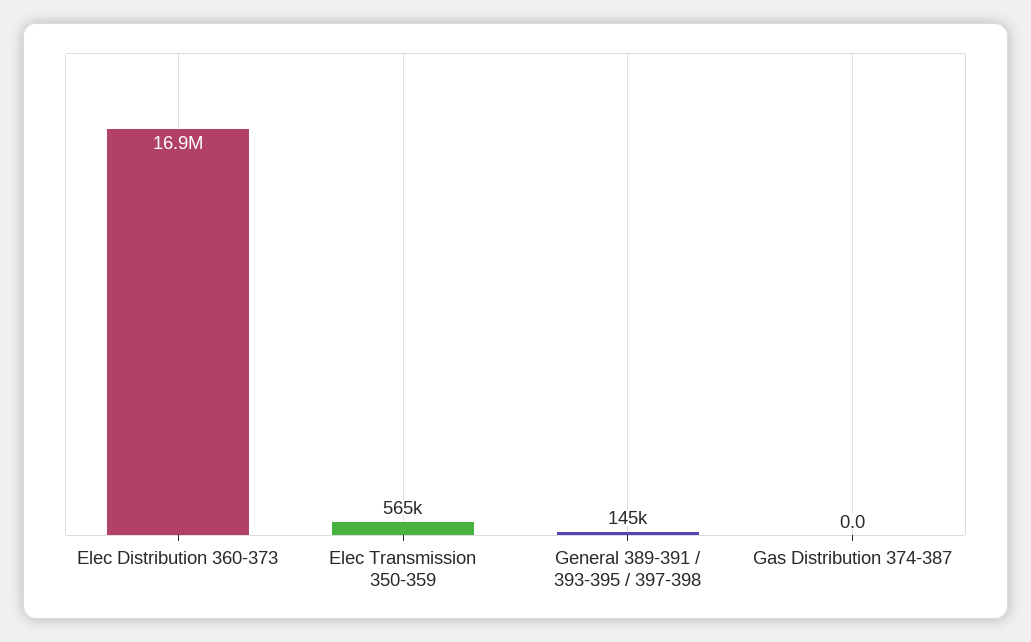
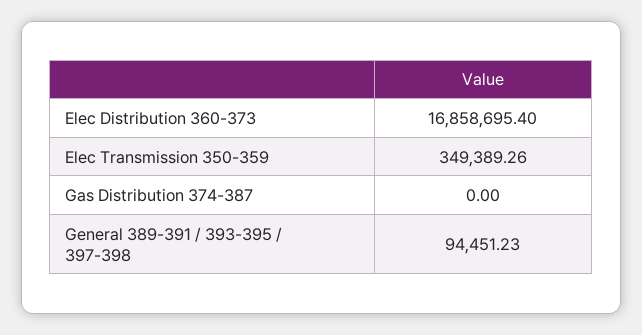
Elec Transmission 350-359: 565000 -> 349389.26
General 389-391 / 393-395 / 397-398: 145000 -> 94451.23

